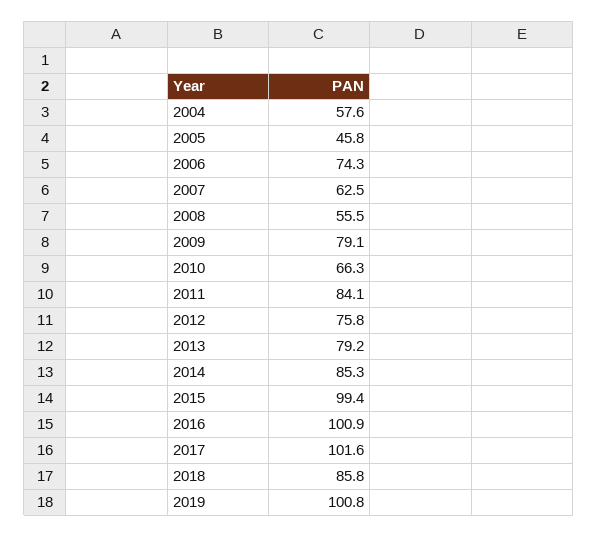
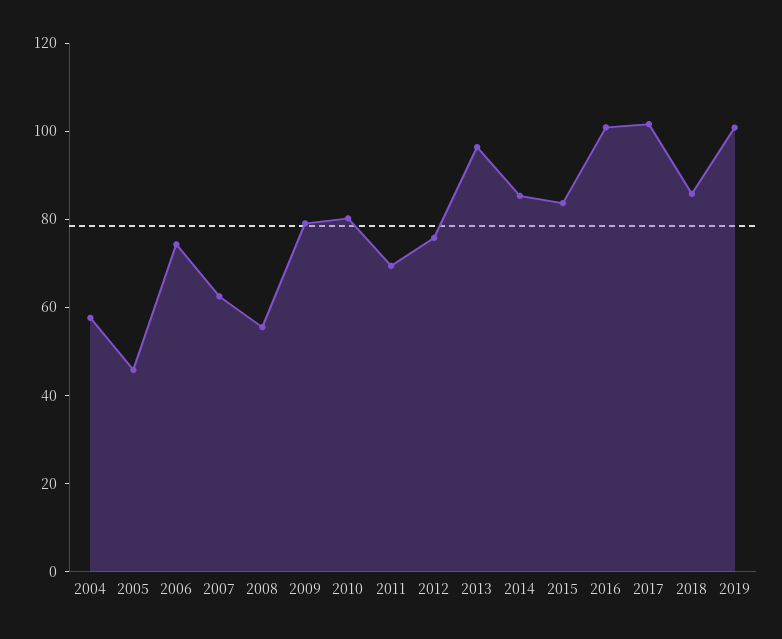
2010: 66.3 -> 80
2011: 84.1 -> 70
2013: 79.2 -> 95
2015: 99.4 -> 85

